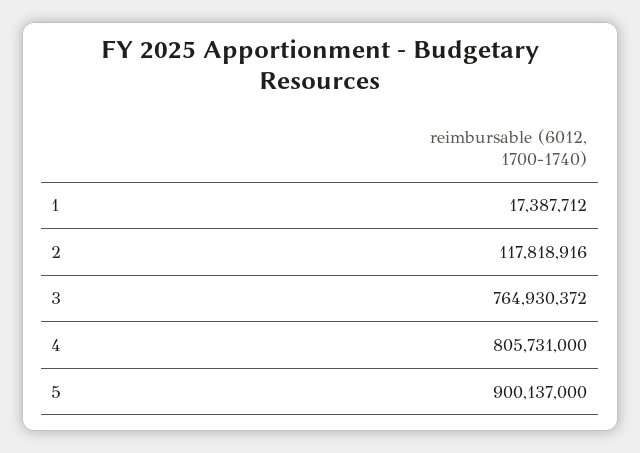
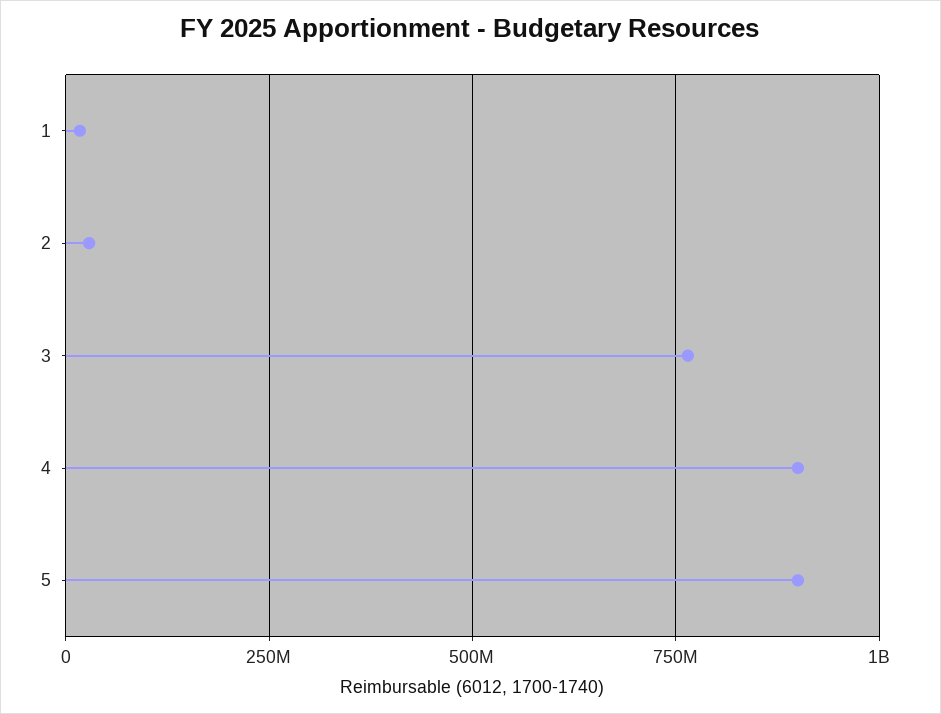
2: 117818916 -> 25000000
4: 805731000 -> 900000000

